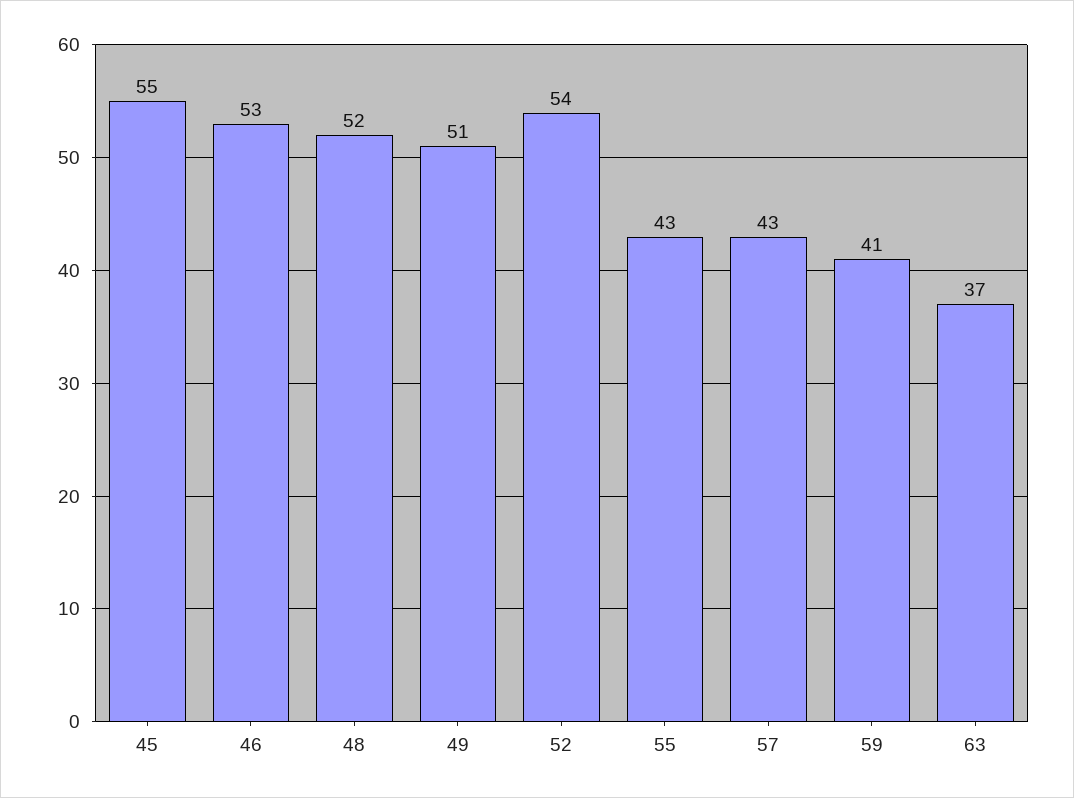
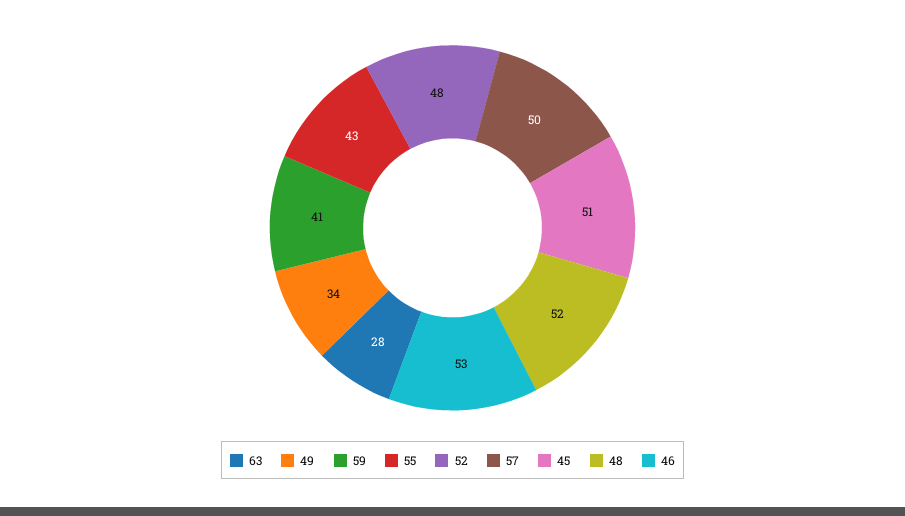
45: 55 -> 51
49: 51 -> 34
52: 54 -> 48
57: 43 -> 50
63: 37 -> 28

